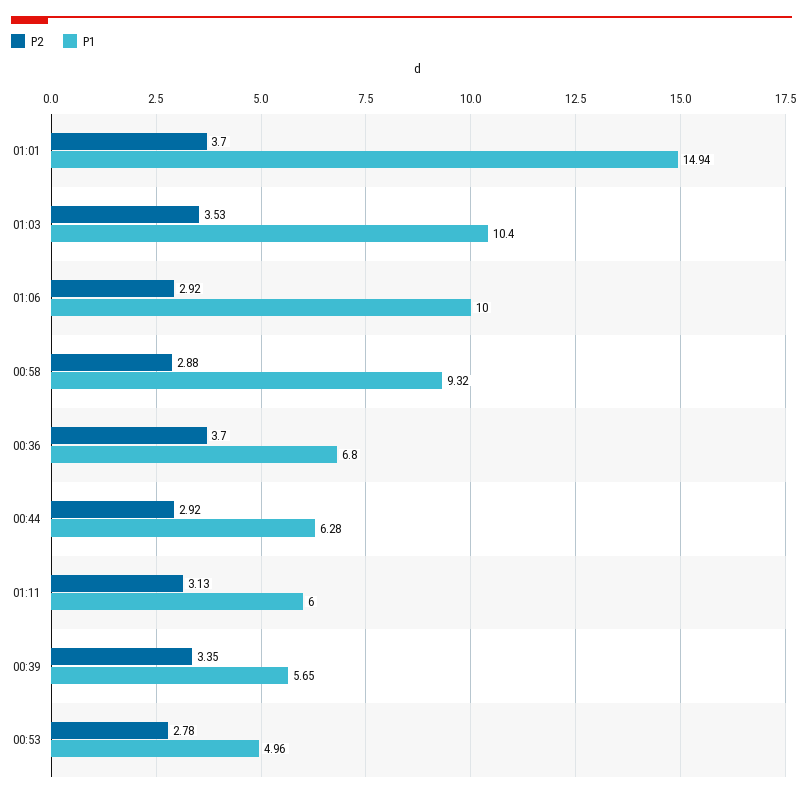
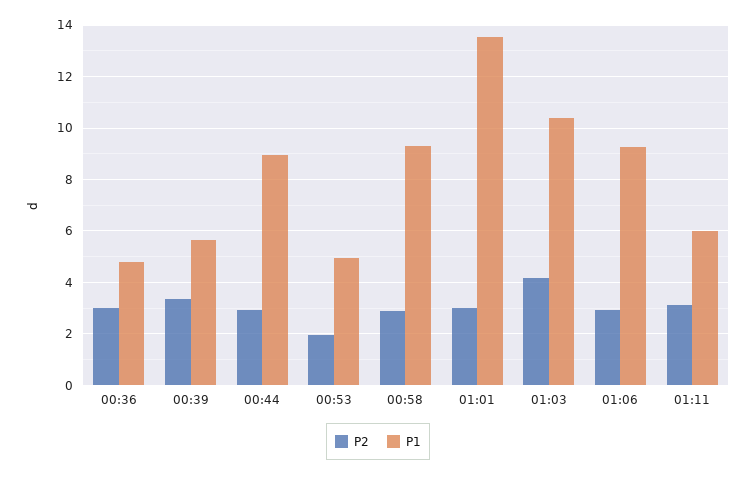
P2, 01:01: 3.7 -> 3
P1, 01:01: 14.94 -> 13.5
P2, 01:03: 3.53 -> 4.25
P1, 01:06: 10 -> 9.25
P2, 00:36: 3.7 -> 3
P1, 00:36: 6.8 -> 4.75
P1, 00:44: 6.28 -> 9
P2, 00:53: 2.78 -> 2

